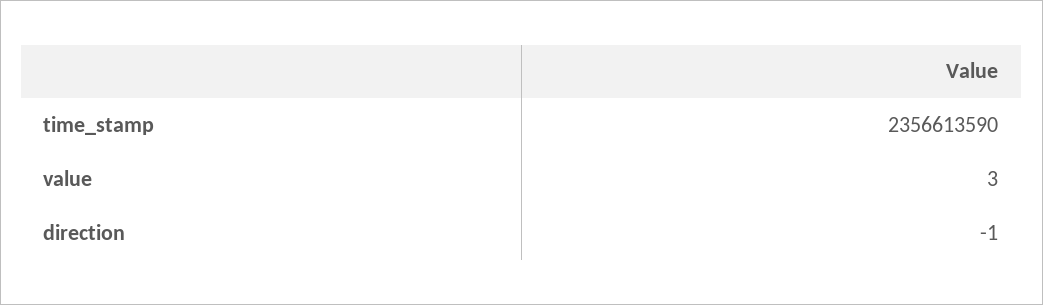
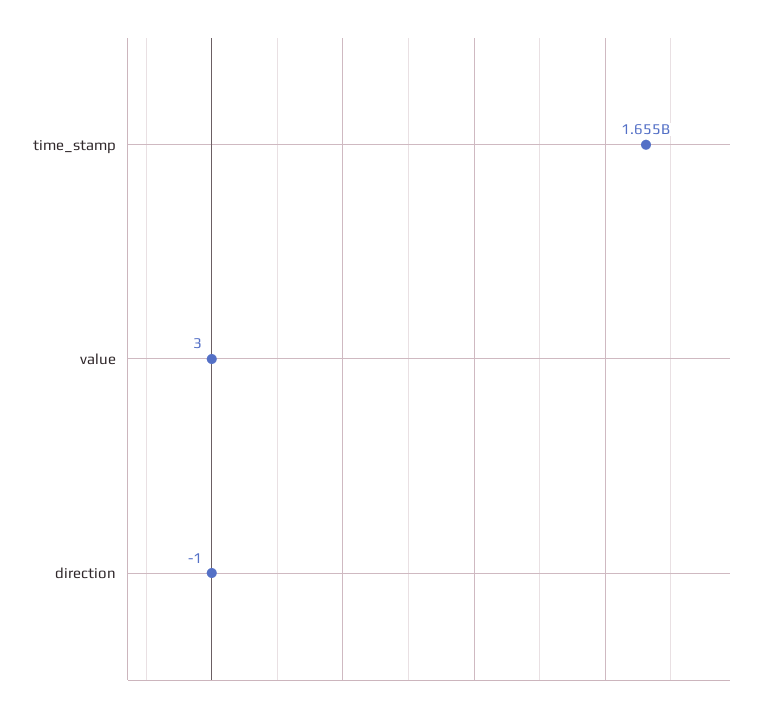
time_stamp: 2356613590 -> 1655000000

